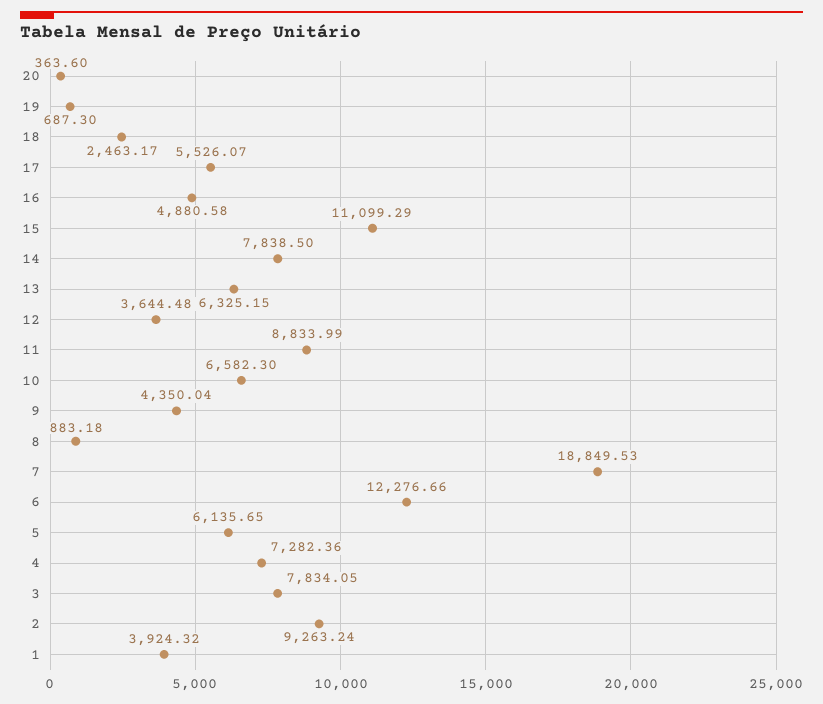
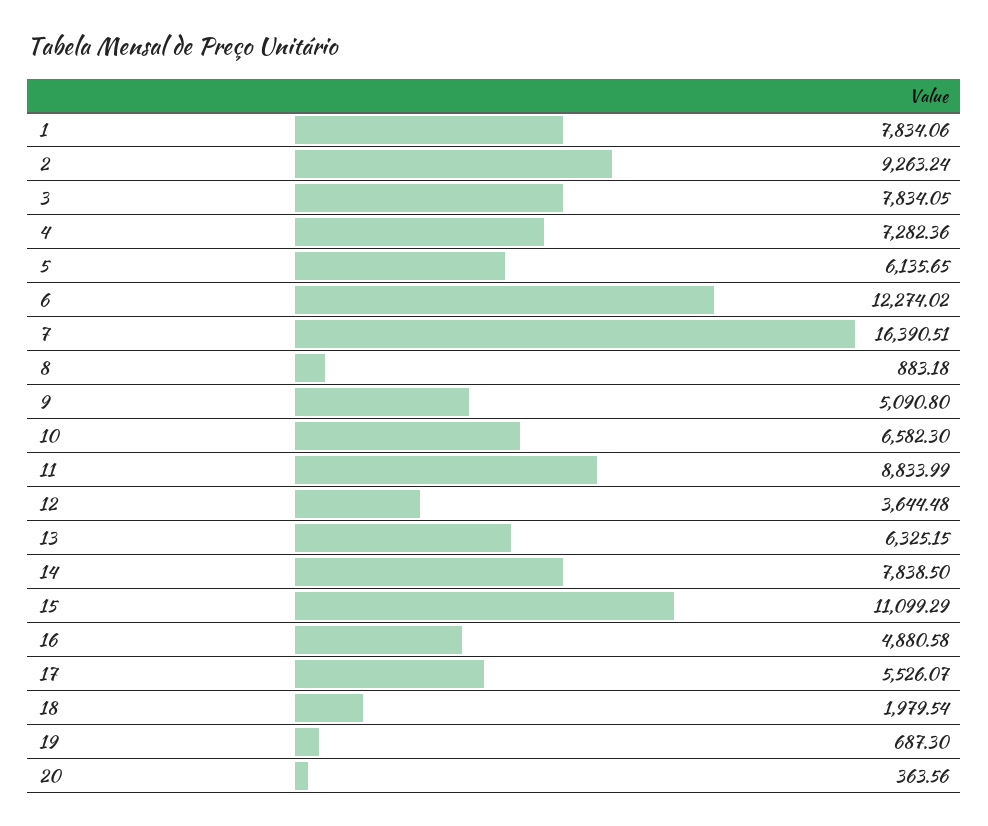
20: 363.6 -> 363.56
18: 2463.17 -> 1979.54
9: 4350.04 -> 5090.8
7: 18849.53 -> 16390.51
6: 12276.66 -> 12274.02
1: 3924.32 -> 7834.06

